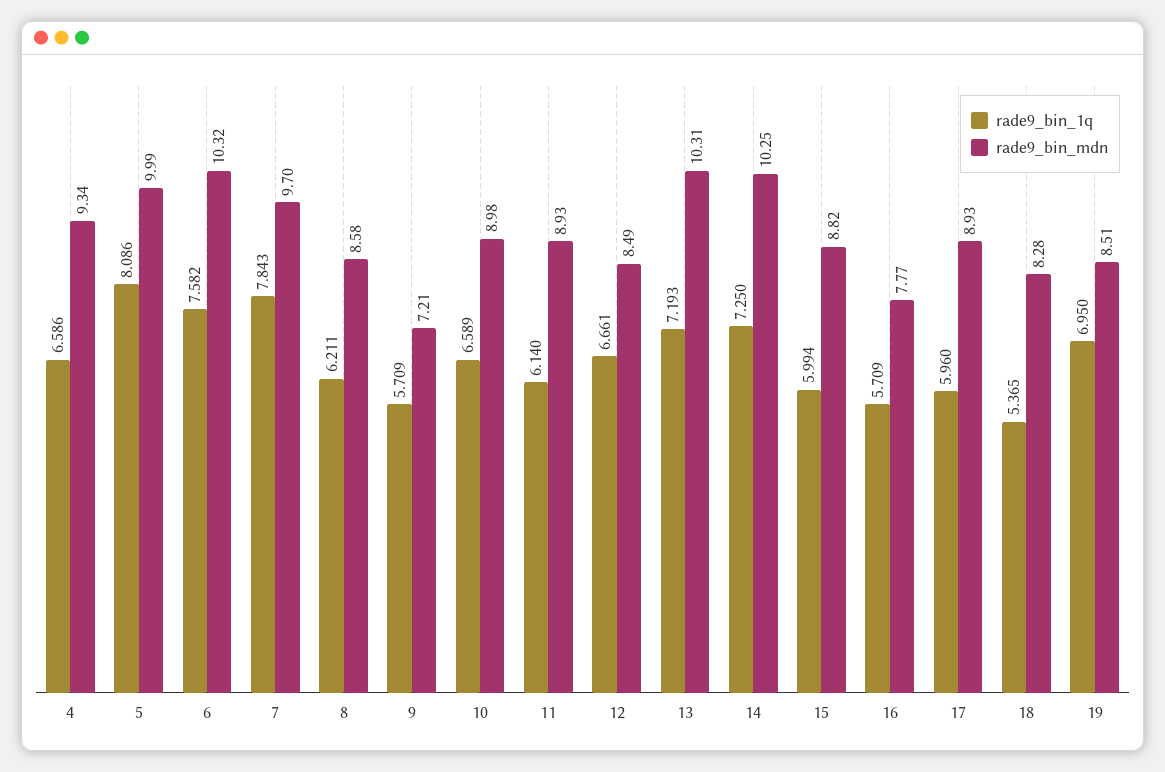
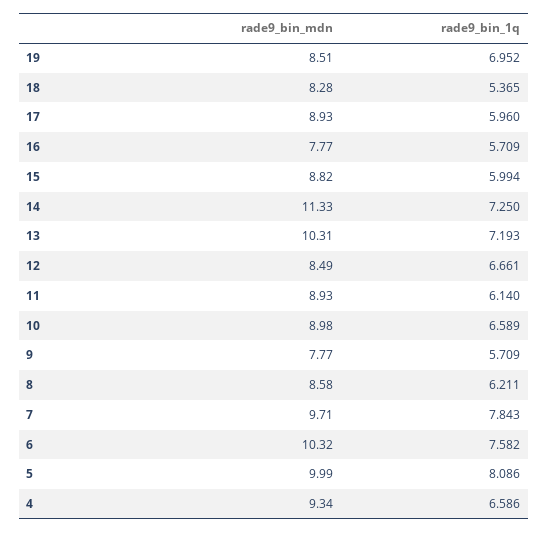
rade9_bin_mdn, 7: 9.7 -> 9.71
rade9_bin_mdn, 9: 7.21 -> 7.77
rade9_bin_mdn, 14: 10.25 -> 11.33
rade9_bin_1q, 19: 6.95 -> 6.952

